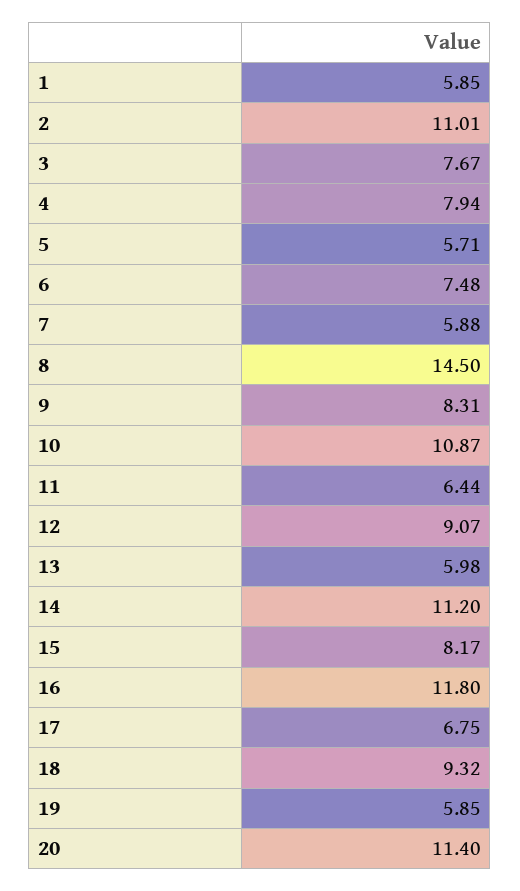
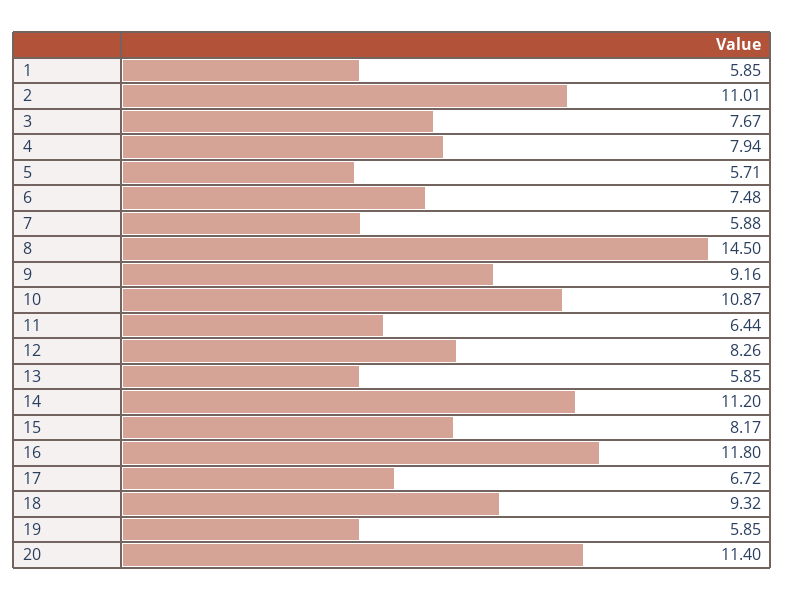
9: 8.31 -> 9.16
12: 9.07 -> 8.26
13: 5.98 -> 5.85
17: 6.75 -> 6.72

